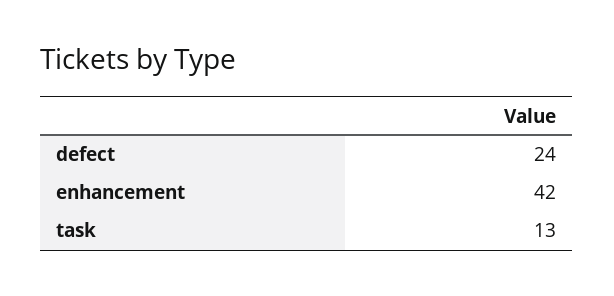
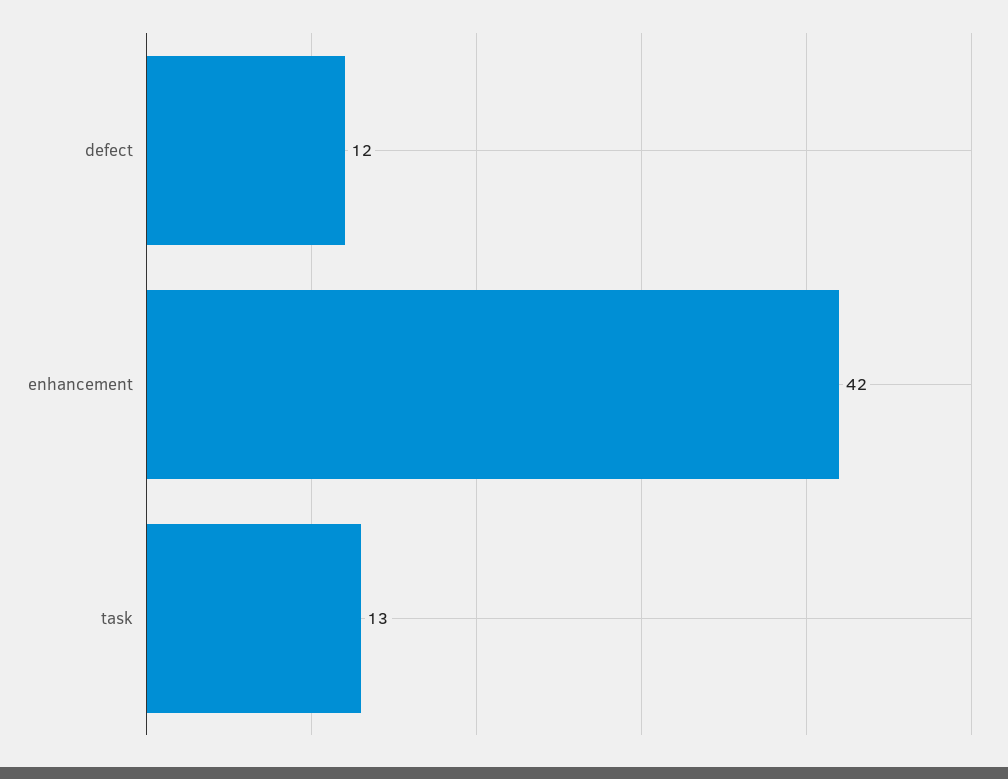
defect: 24 -> 12

